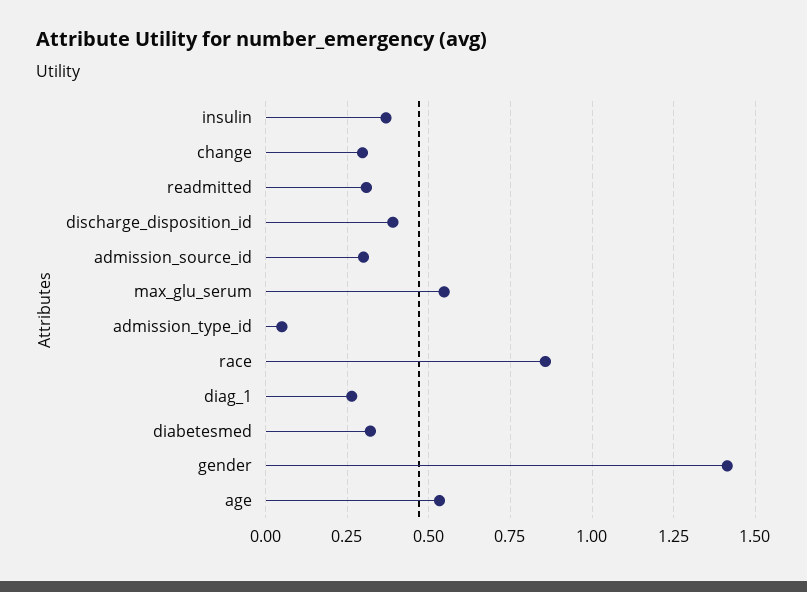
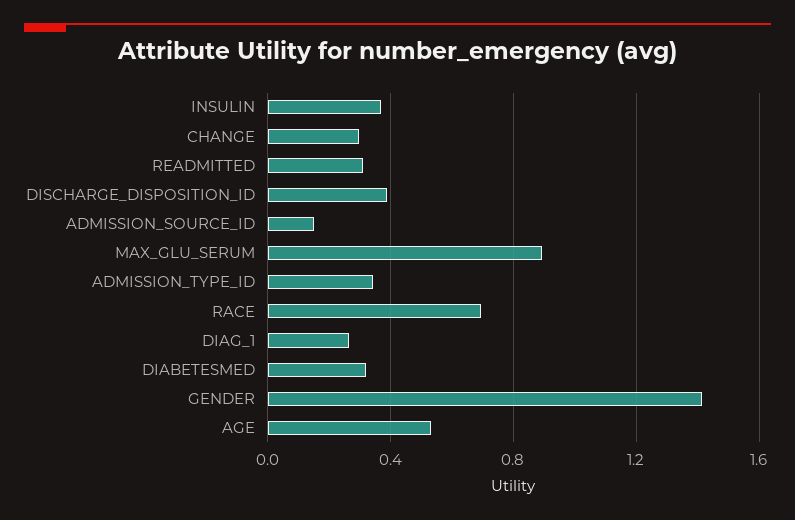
admission_source_id: 0.3 -> 0.15
max_glu_serum: 0.55 -> 0.9
admission_type_id: 0.05 -> 0.35
race: 0.85 -> 0.7

